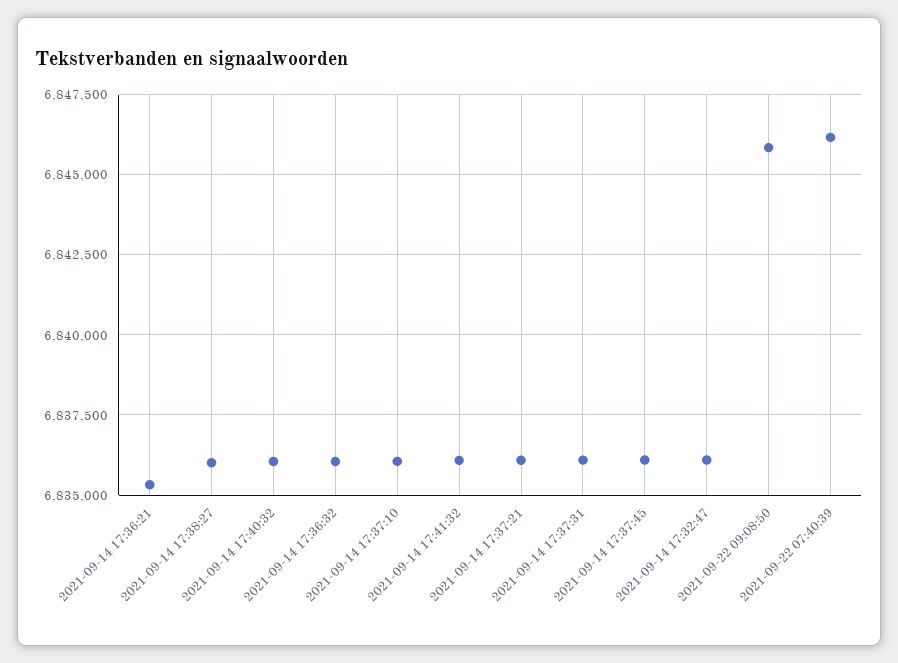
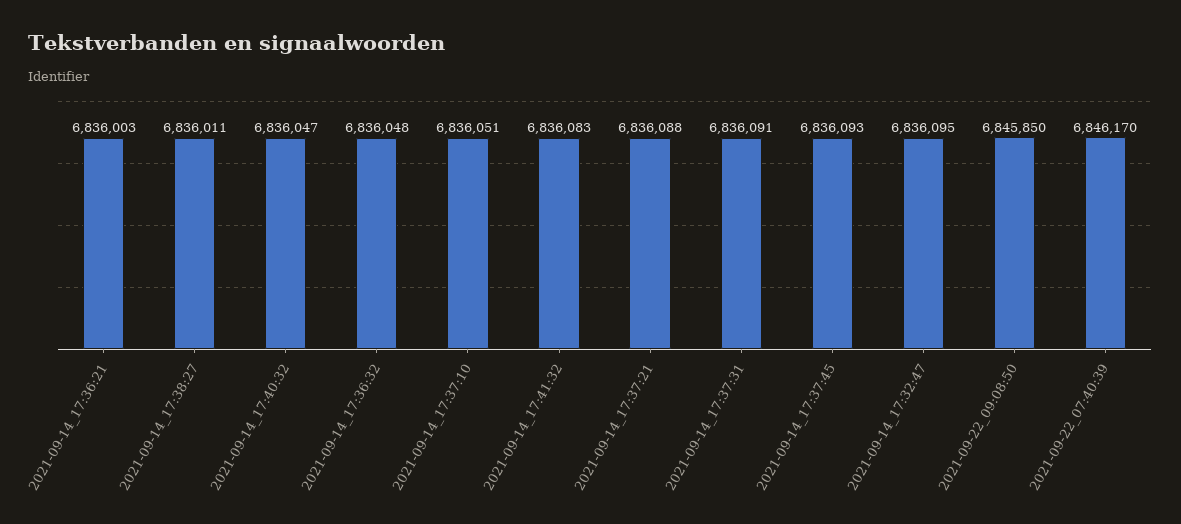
2021-09-14 17:36:21: 6835250 -> 6836003

